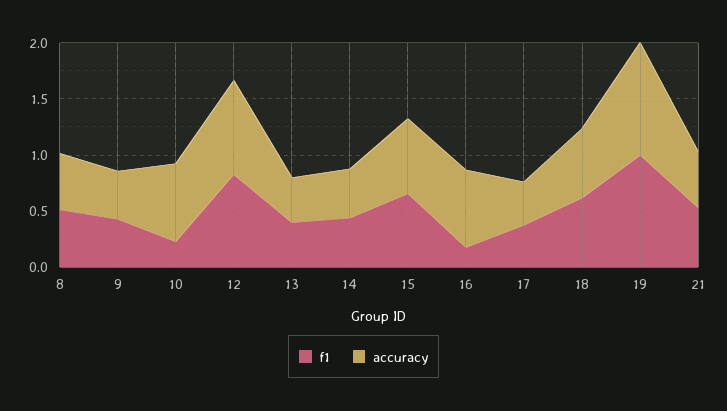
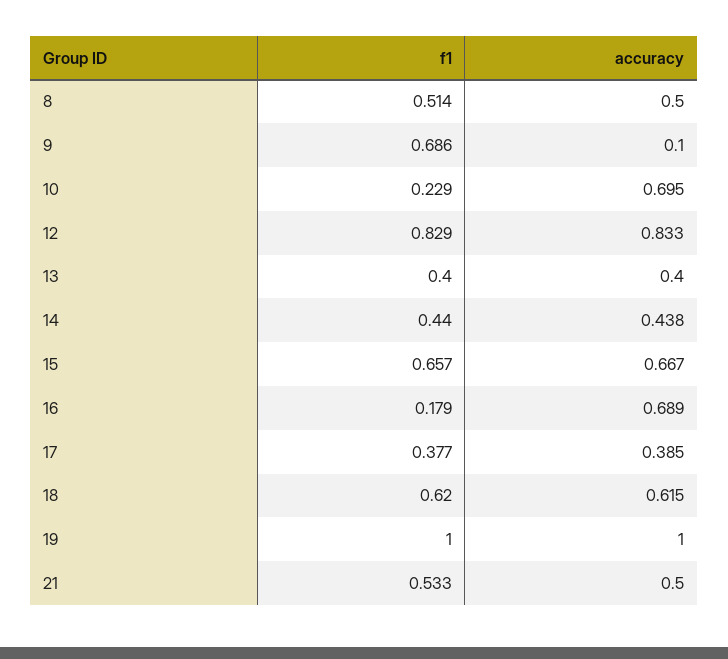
f1, 9: 0.4 -> 0.686
accuracy, 9: 0.4 -> 0.1

